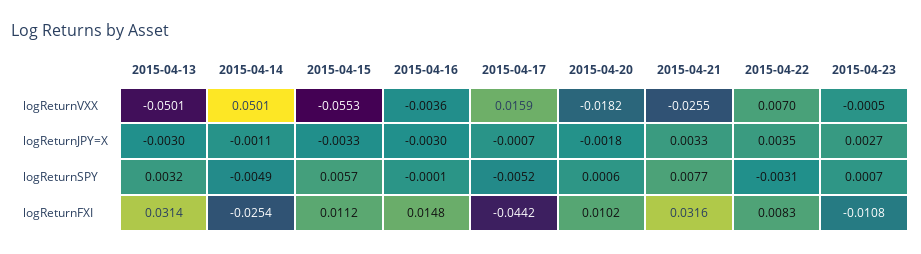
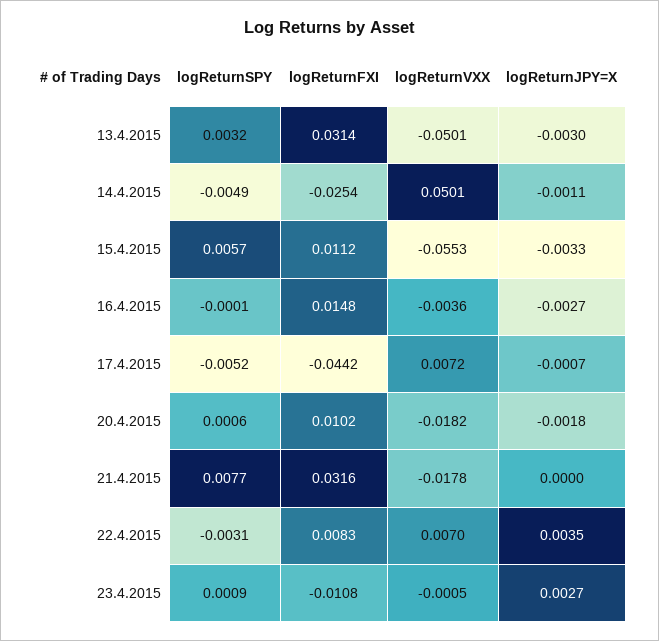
2015-04-17, logReturnVXX: 0.0159 -> 0.0072
2015-04-21, logReturnVXX: -0.0255 -> -0.0178
2015-04-16, logReturnJPY=X: -0.003 -> -0.0027
2015-04-21, logReturnJPY=X: 0.0033 -> 0
2015-04-23, logReturnSPY: 0.0007 -> 0.0009

